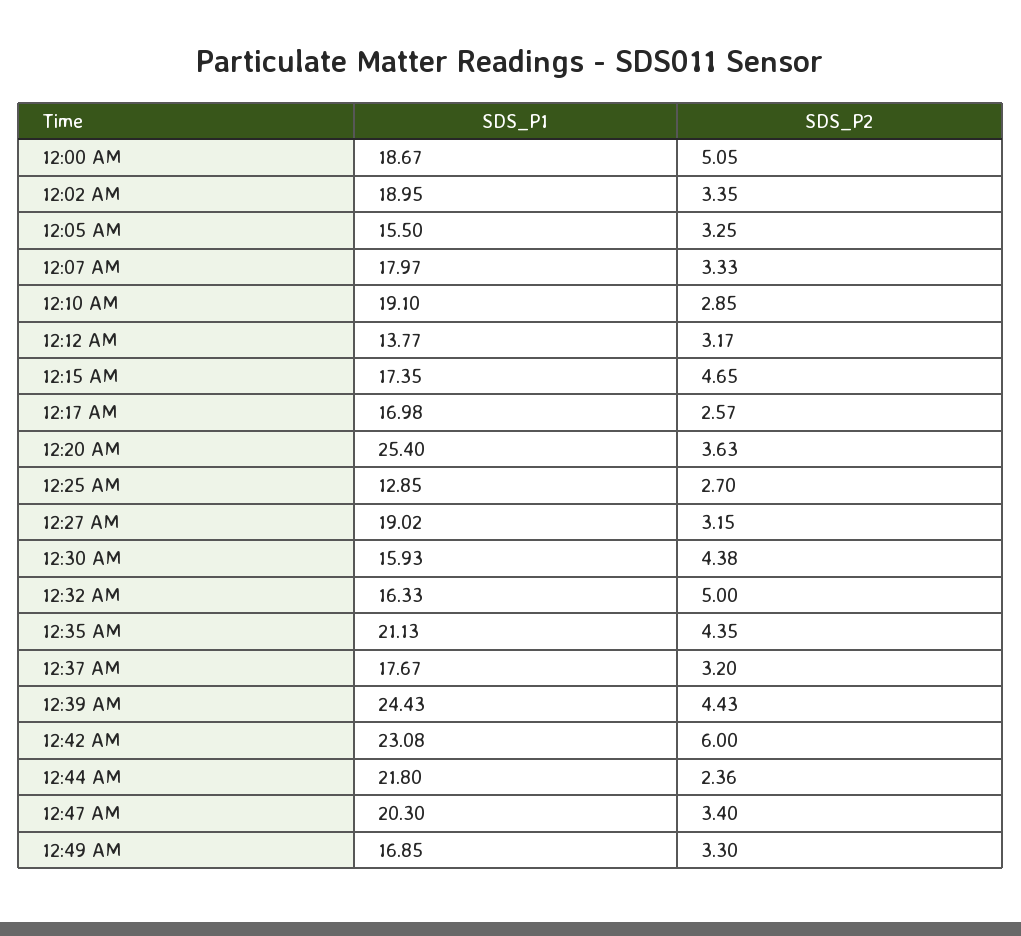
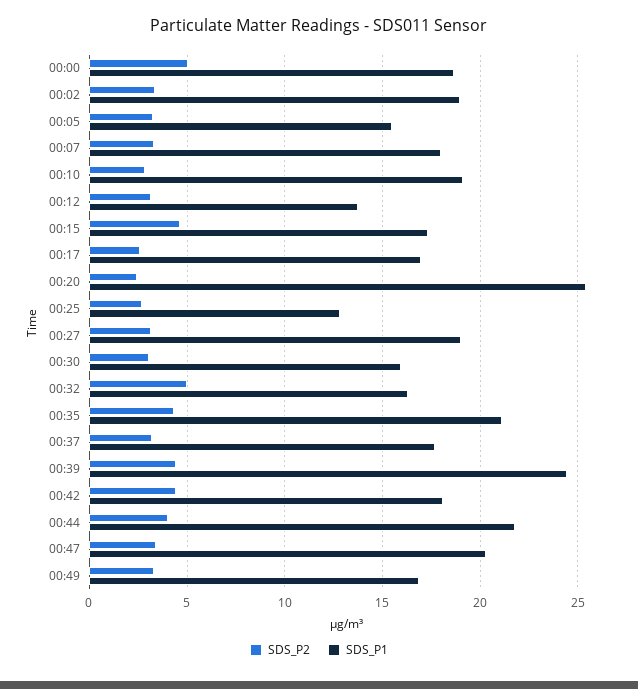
SDS_P2, 12:20 AM: 3.63 -> 2.5
SDS_P2, 12:30 AM: 4.38 -> 3
SDS_P1, 12:42 AM: 23.08 -> 18
SDS_P2, 12:42 AM: 6 -> 4.5
SDS_P2, 12:44 AM: 2.36 -> 4

